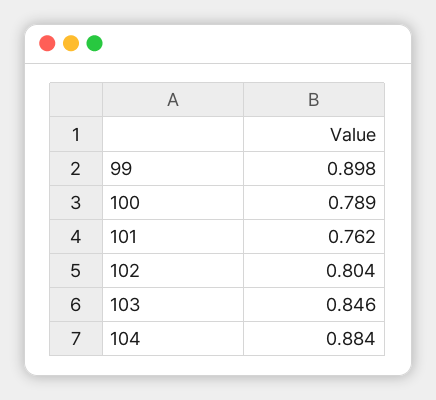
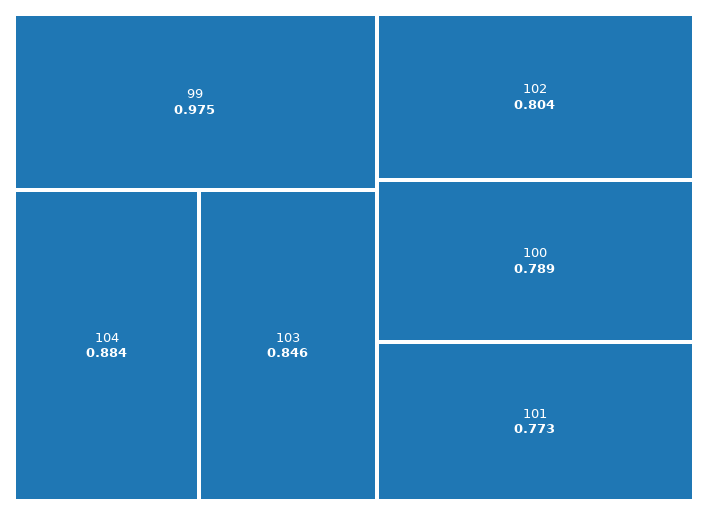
99: 0.898 -> 0.975
101: 0.762 -> 0.773

